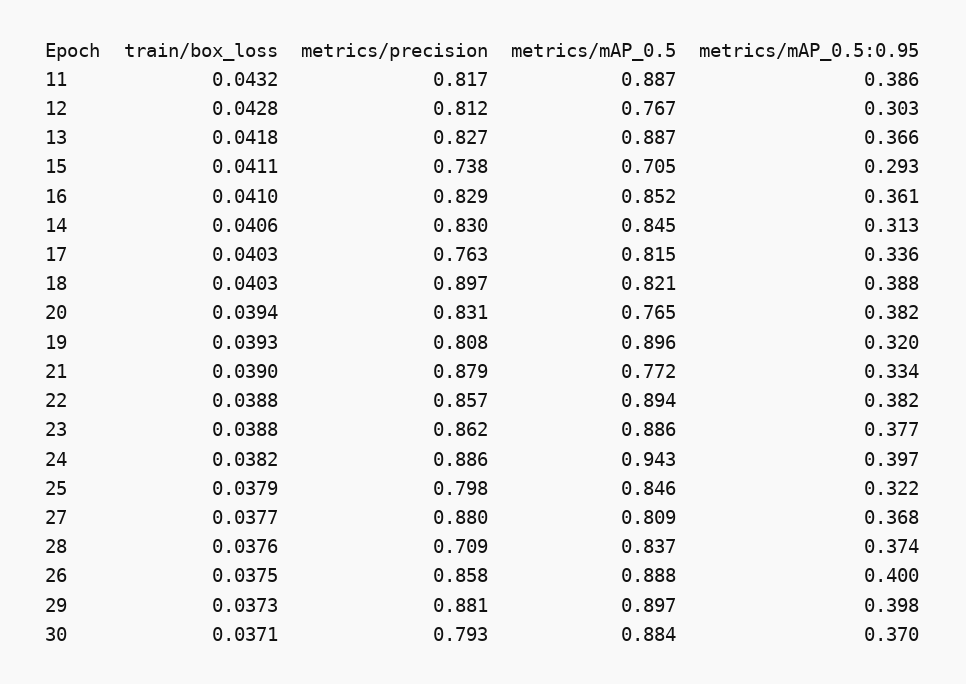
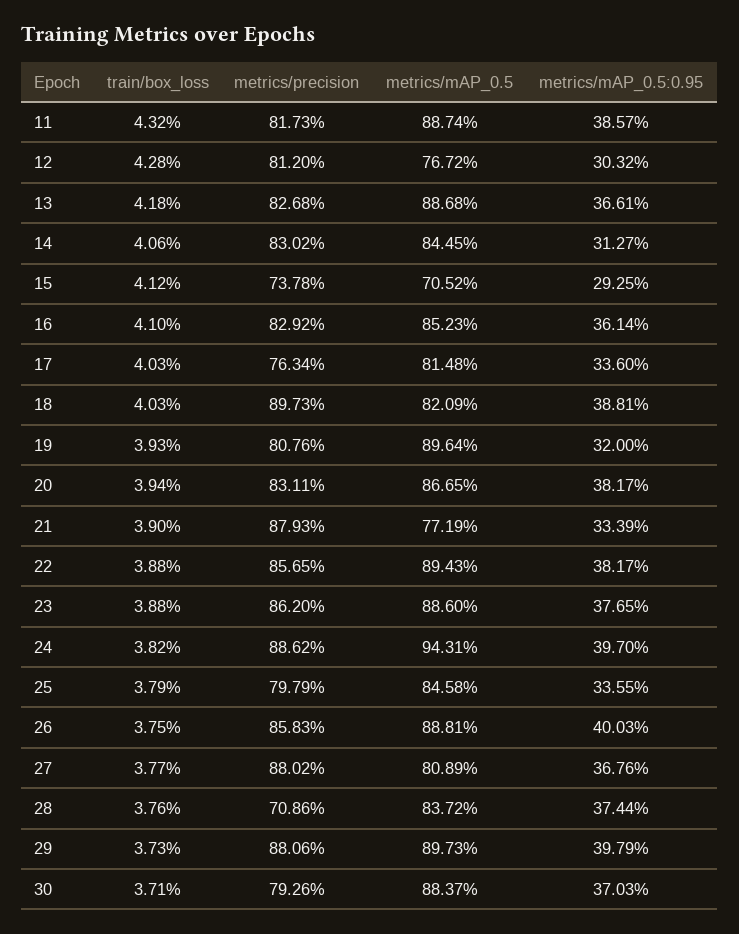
train/box_loss, 15: 0.0411 -> 0.0412
metrics/mAP_0.5, 20: 0.765 -> 0.8665
metrics/mAP_0.5:0.95, 25: 0.322 -> 0.3355

